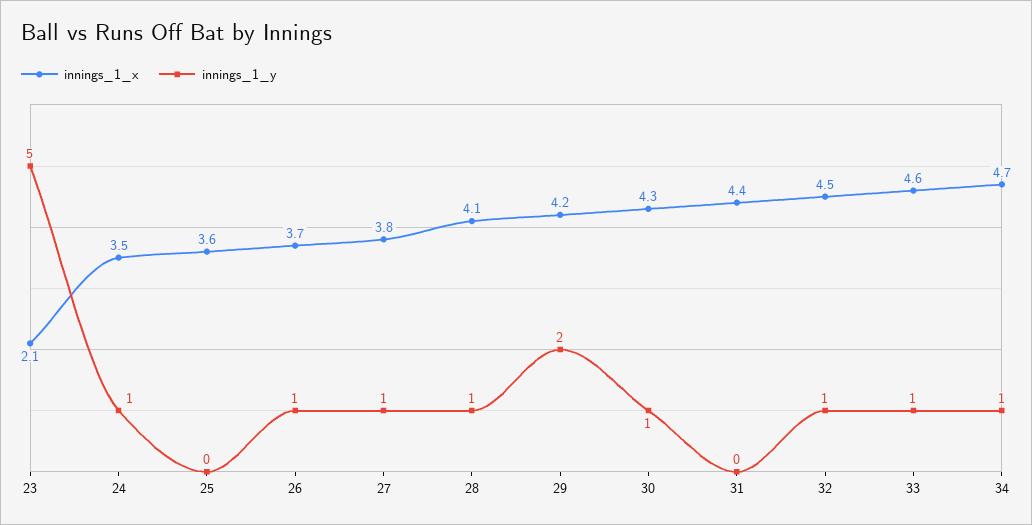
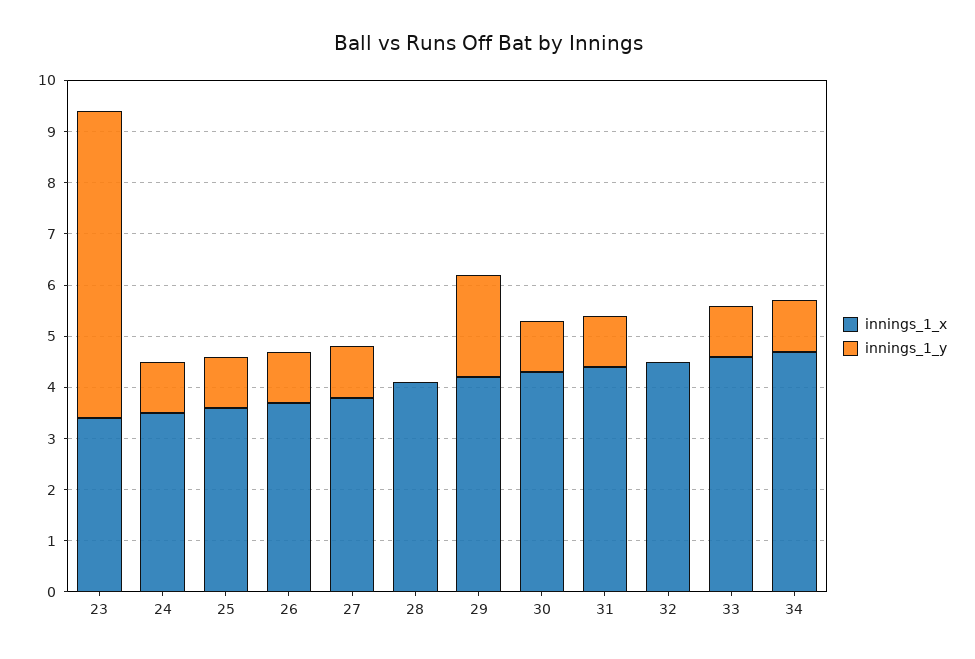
innings_1_x, 23: 2.1 -> 3.5
innings_1_y, 23: 5 -> 6
innings_1_y, 25: 0 -> 1
innings_1_y, 28: 1 -> 0
innings_1_y, 31: 0 -> 1
innings_1_y, 32: 1 -> 0

